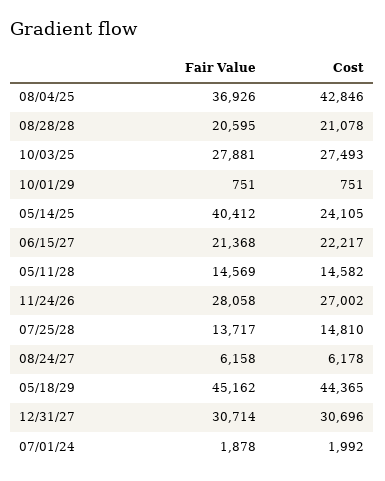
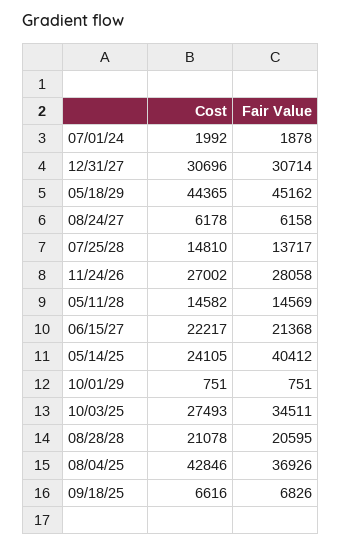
Fair Value, 10/03/25: 27881 -> 34511
Cost, 09/18/25: none -> 6616
Fair Value, 09/18/25: none -> 6826

